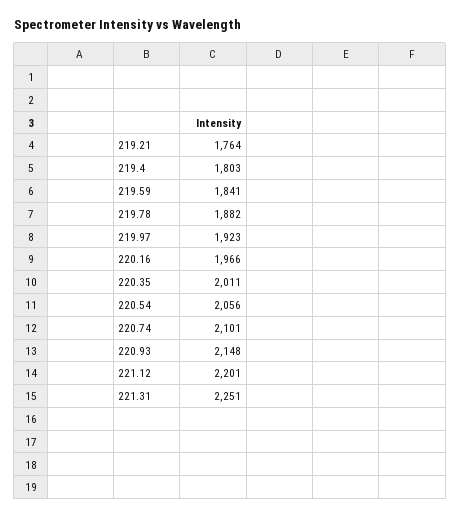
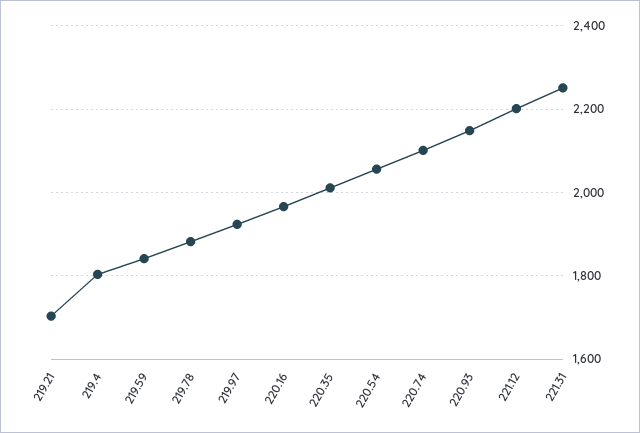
219.21: 1764 -> 1700

